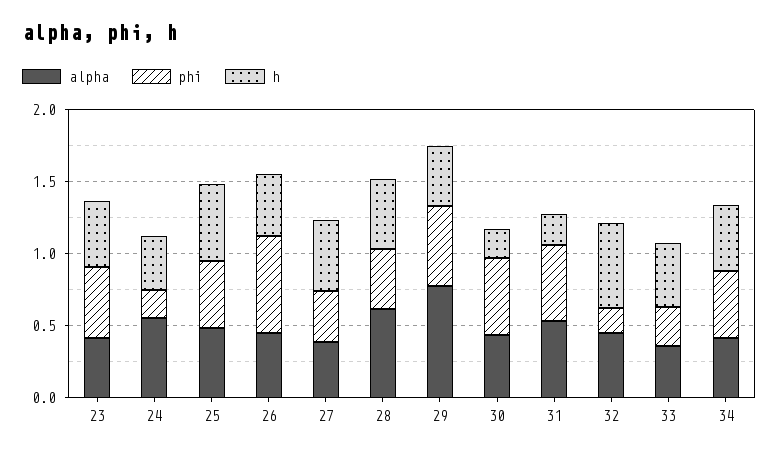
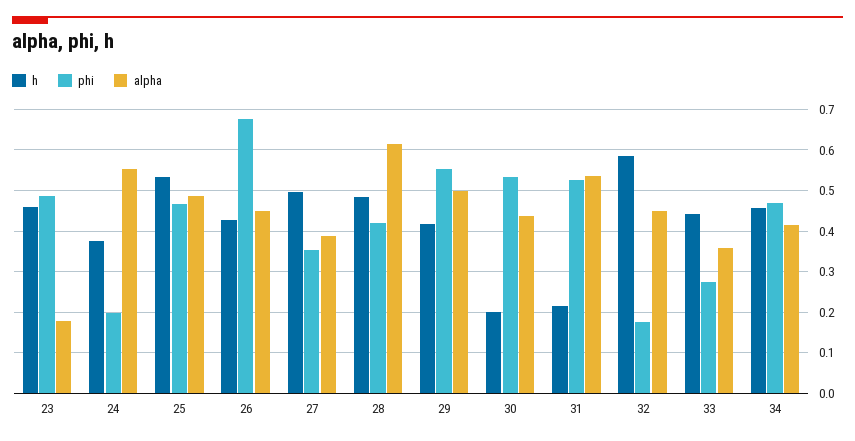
alpha, 23: 0.4 -> 0.18
alpha, 29: 0.8 -> 0.5

